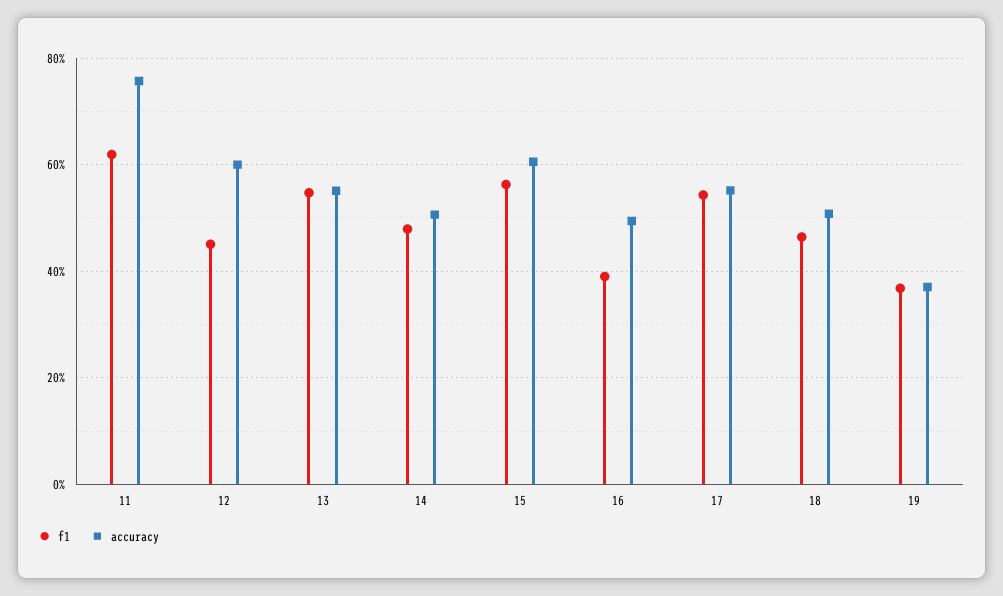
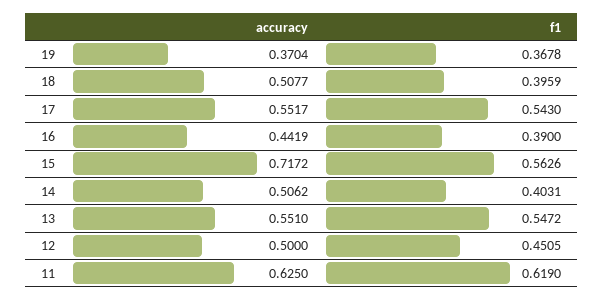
accuracy, 11: 0.76 -> 0.625
accuracy, 12: 0.6 -> 0.5
f1, 14: 0.48 -> 0.4031
accuracy, 15: 0.6 -> 0.7172
accuracy, 16: 0.5 -> 0.4419
f1, 18: 0.46 -> 0.3959

